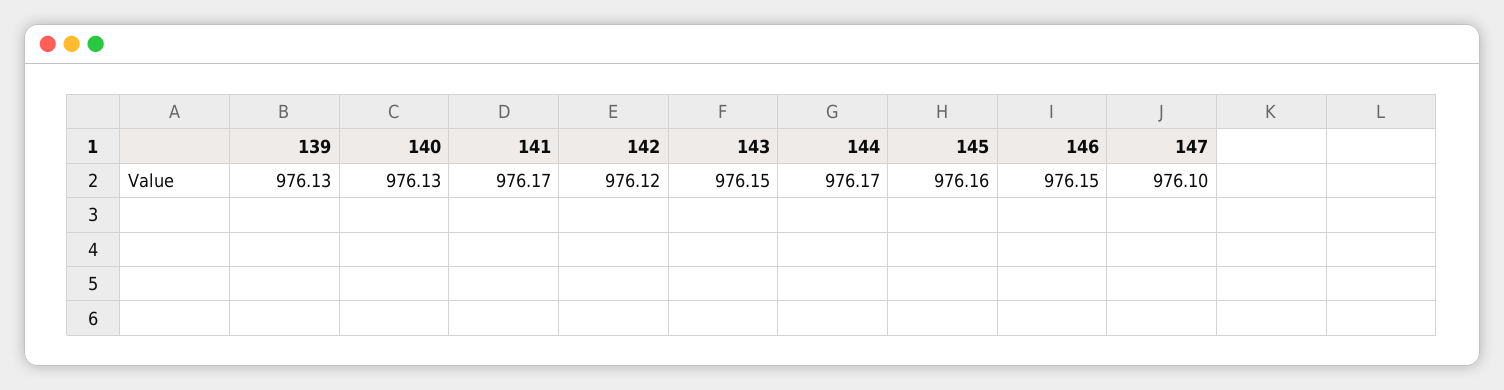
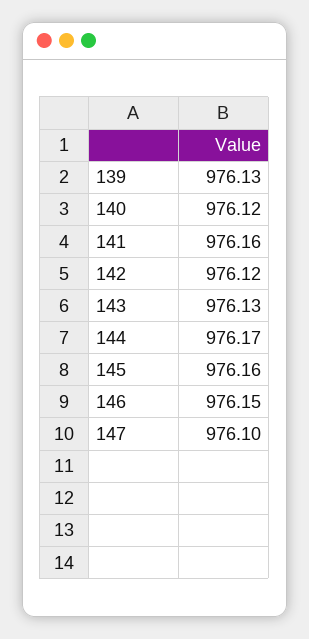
140: 976.13 -> 976.12
141: 976.17 -> 976.16
143: 976.15 -> 976.13

